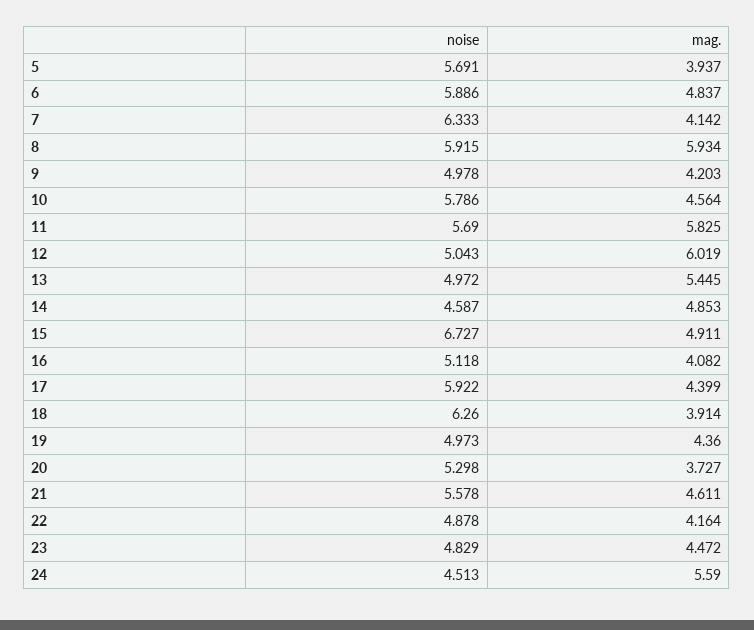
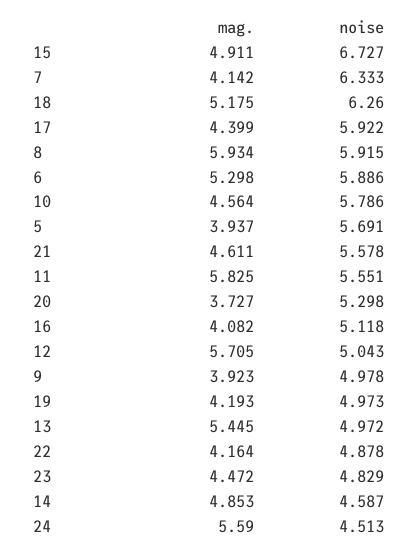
mag., 6: 4.837 -> 5.298
mag., 9: 4.203 -> 3.923
noise, 11: 5.69 -> 5.551
mag., 12: 6.019 -> 5.705
mag., 18: 3.914 -> 5.175
mag., 19: 4.36 -> 4.193

